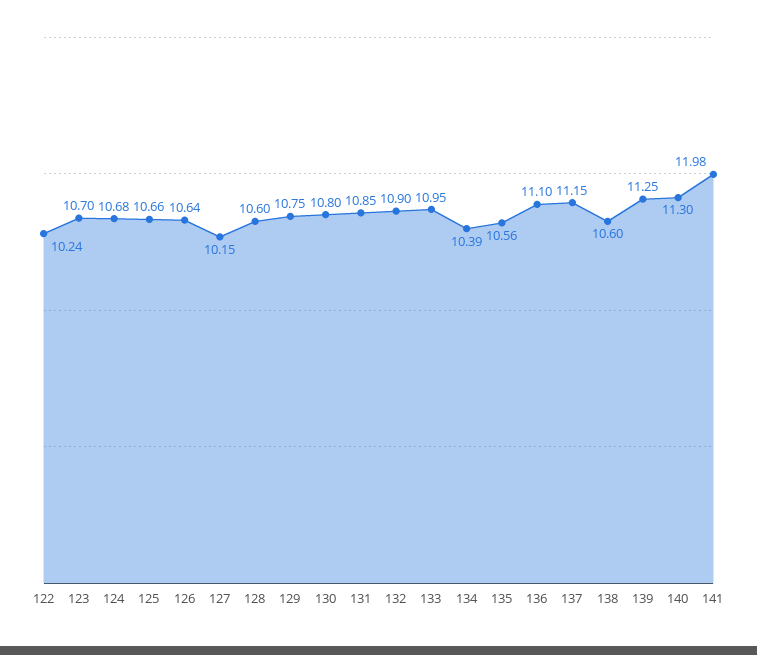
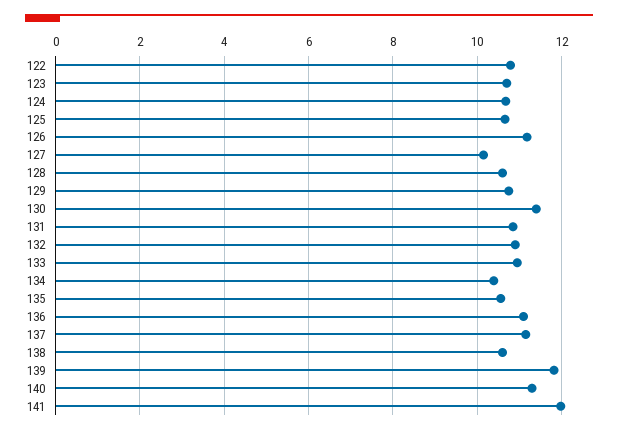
122: 10.24 -> 10.8
126: 10.64 -> 11.2
130: 10.8 -> 11.4
139: 11.25 -> 11.8

